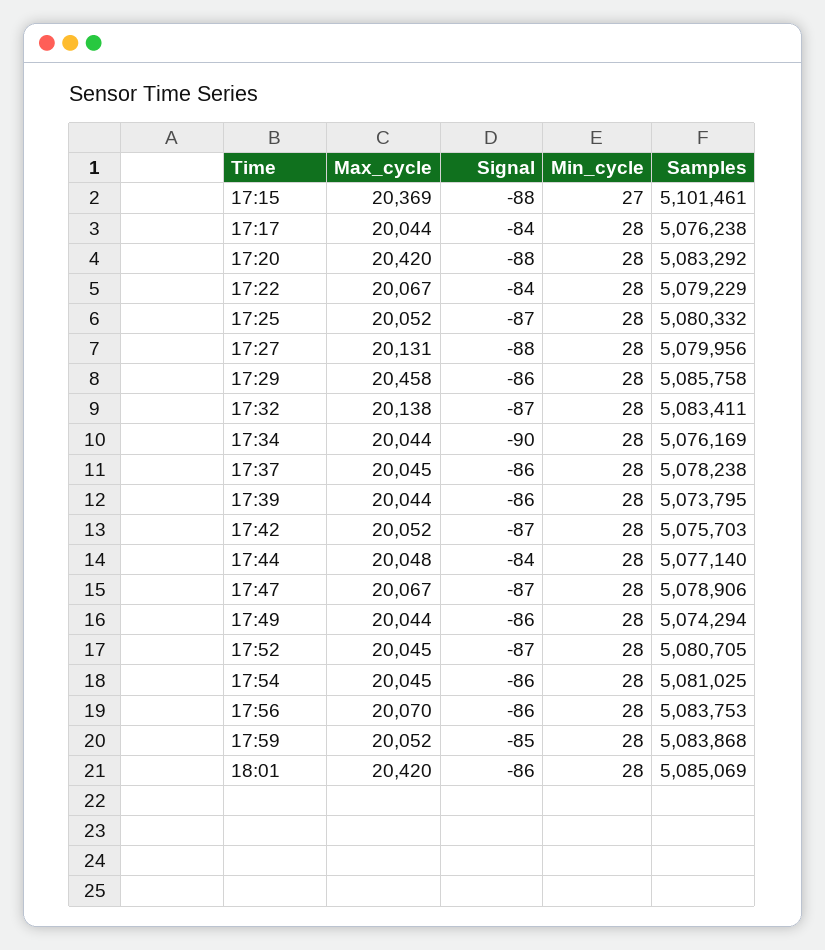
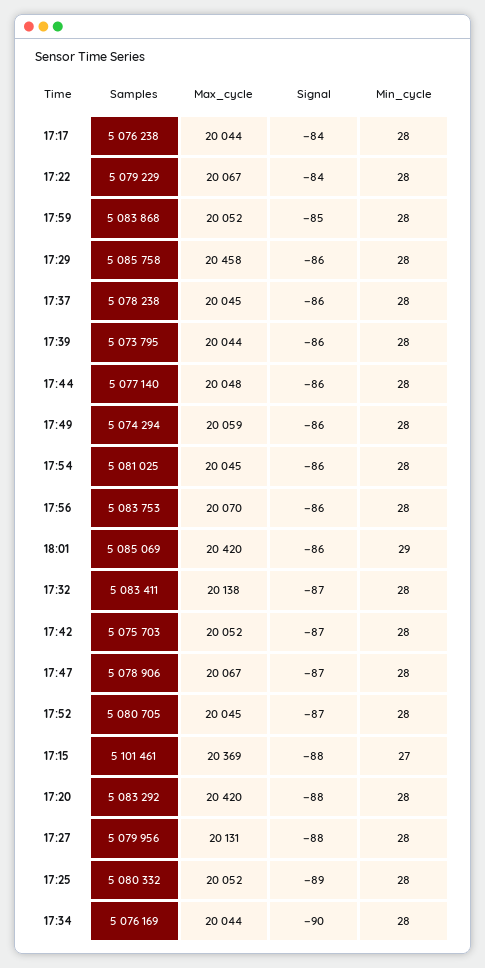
Signal, 17:25: -87 -> -89
Signal, 17:44: -84 -> -86
Max_cycle, 17:49: 20044 -> 20059
Min_cycle, 18:01: 28 -> 29

